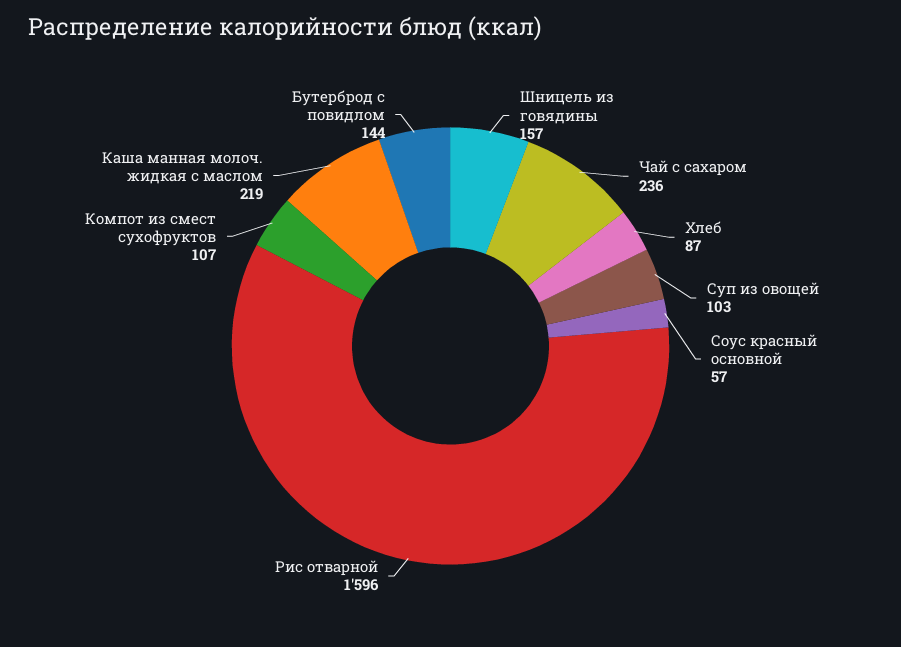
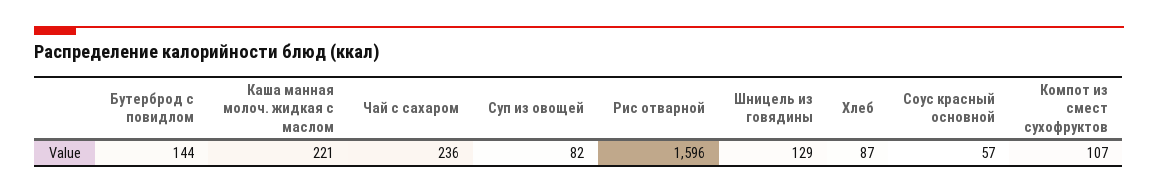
Шницель из говядины: 157 -> 129
Суп из овощей: 103 -> 82
Каша манная молоч. жидкая с маслом: 219 -> 221

